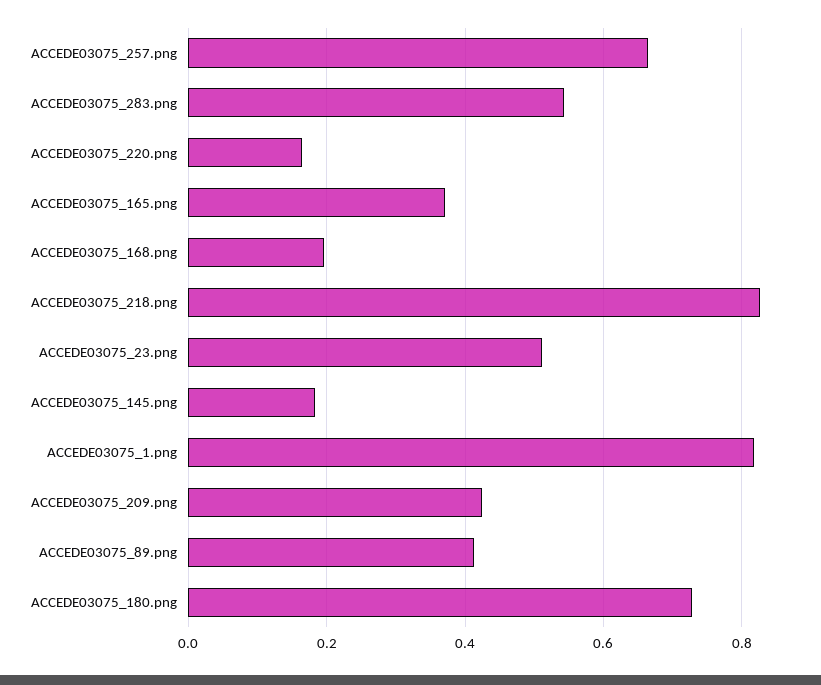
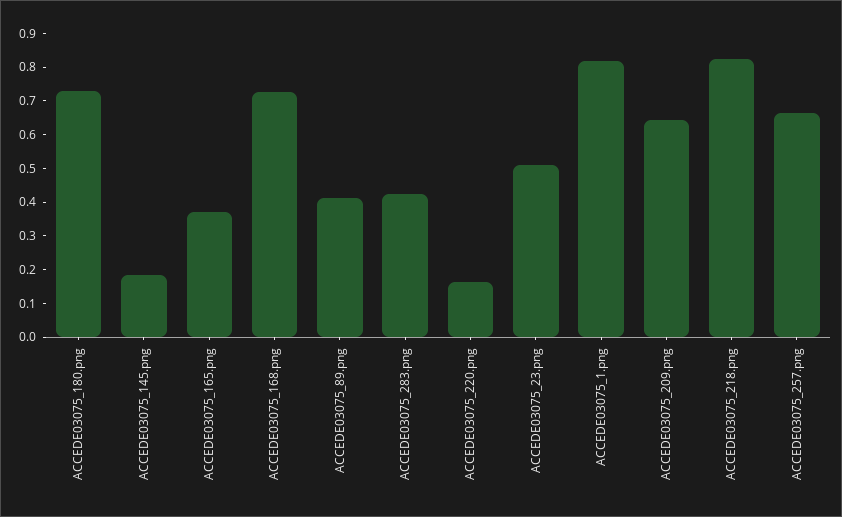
ACCEDE03075_283.png: 0.54 -> 0.425
ACCEDE03075_168.png: 0.2 -> 0.725
ACCEDE03075_209.png: 0.42 -> 0.65

